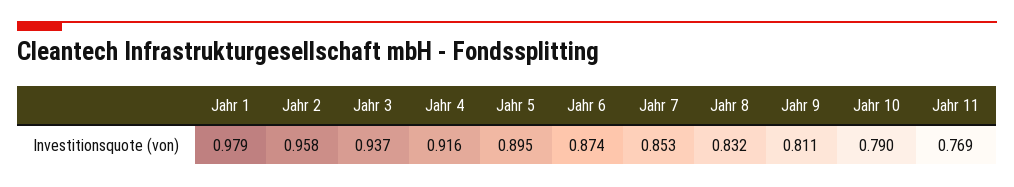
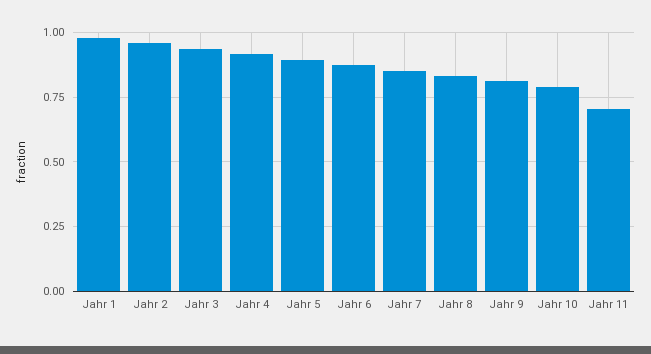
Jahr 11: 0.769 -> 0.7

